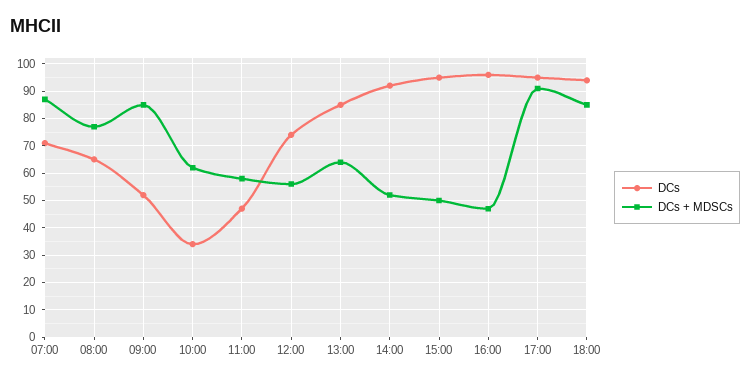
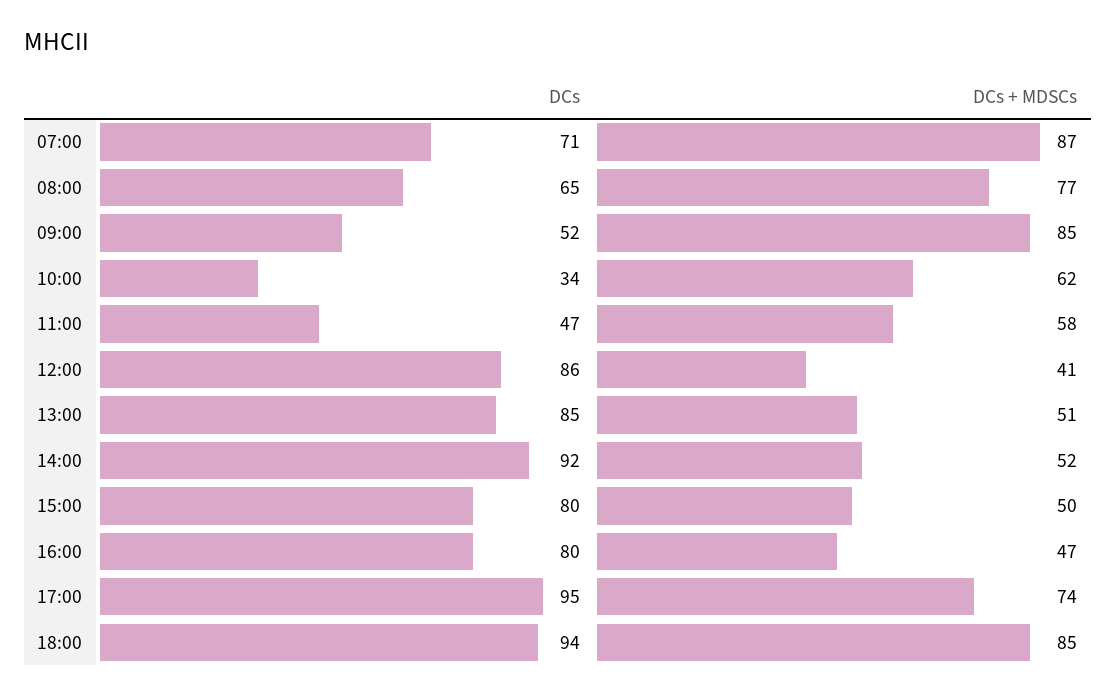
DCs, 12:00: 75 -> 86
DCs + MDSCs, 12:00: 55 -> 41
DCs + MDSCs, 13:00: 65 -> 51
DCs, 15:00: 95 -> 80
DCs, 16:00: 95 -> 80
DCs + MDSCs, 17:00: 90 -> 74

